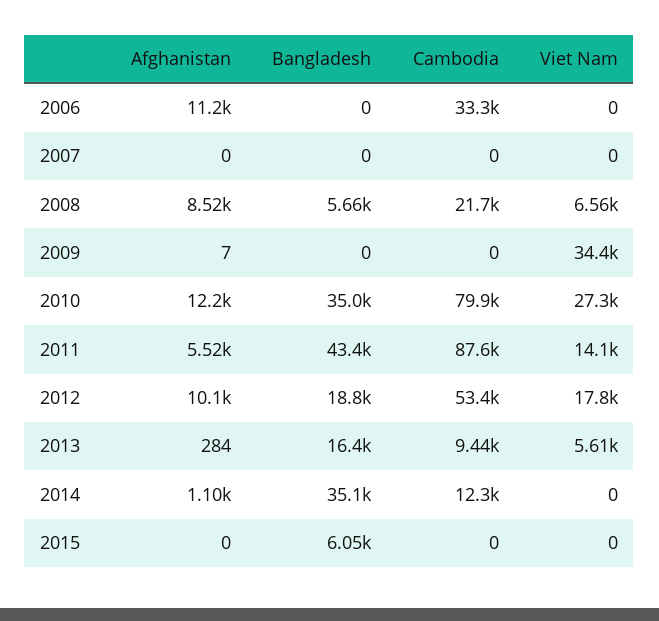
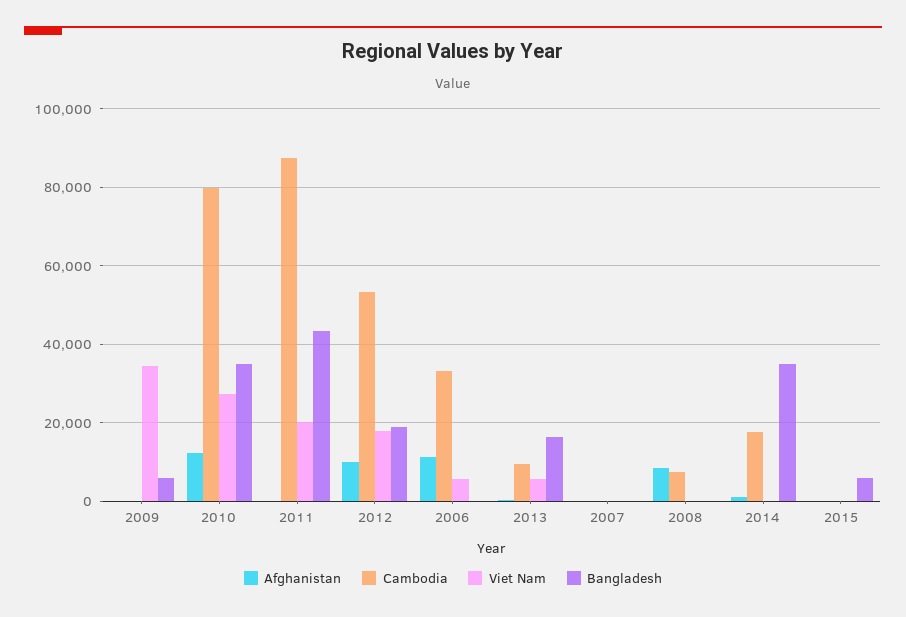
Viet Nam, 2006: 0 -> 6000
Bangladesh, 2008: 5660 -> 0
Cambodia, 2008: 21700 -> 8000
Viet Nam, 2008: 6560 -> 0
Bangladesh, 2009: 0 -> 6000
Afghanistan, 2011: 5520 -> 0
Viet Nam, 2011: 14100 -> 20000
Cambodia, 2014: 12300 -> 18000

